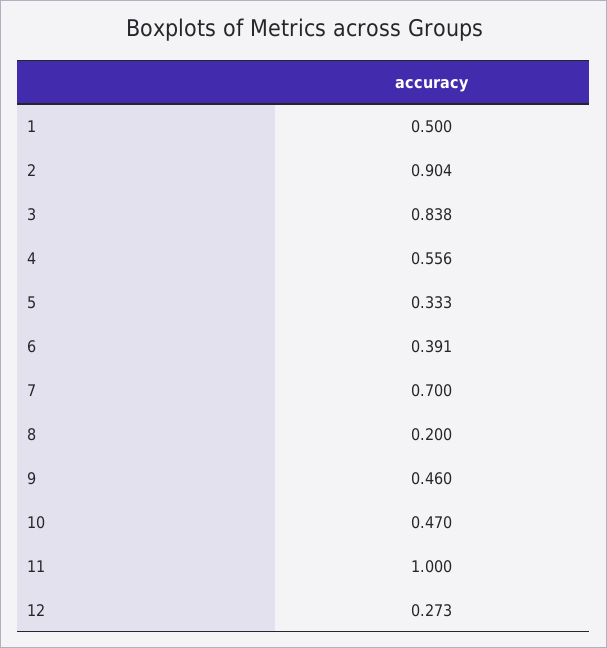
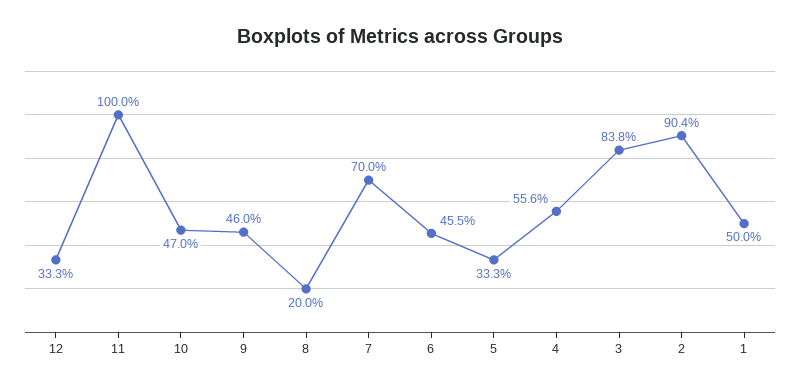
6: 0.391 -> 0.455
12: 0.273 -> 0.333

